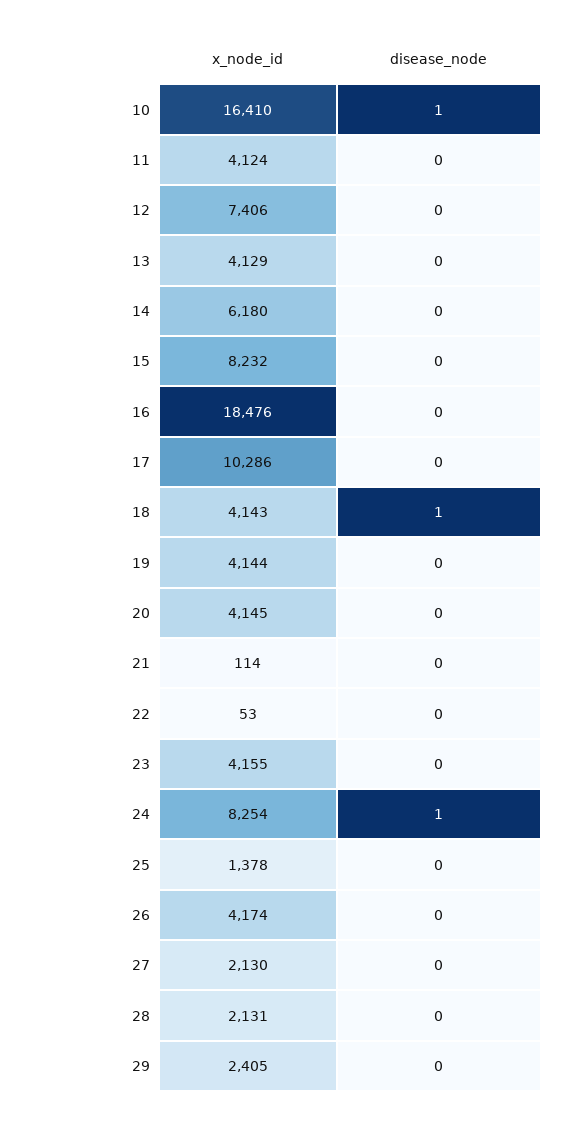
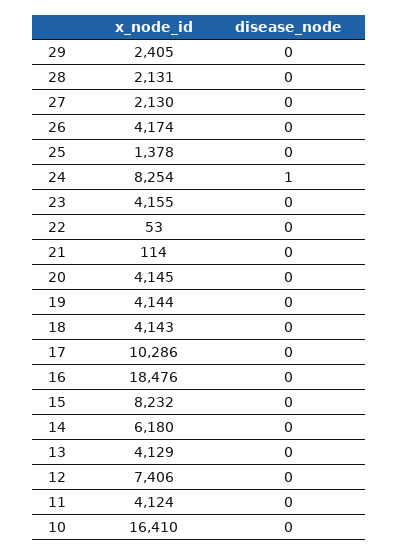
disease_node, 10: 1 -> 0
disease_node, 18: 1 -> 0

